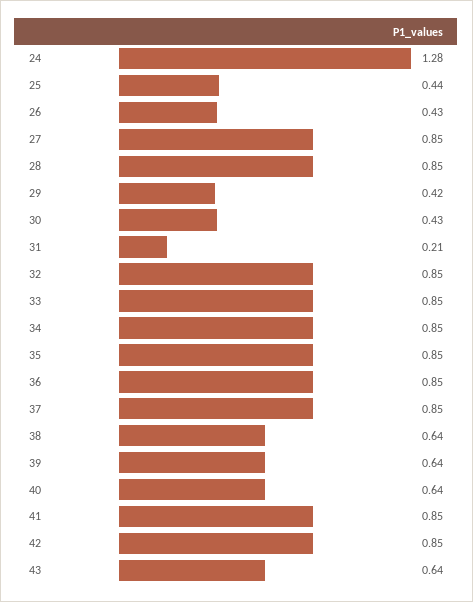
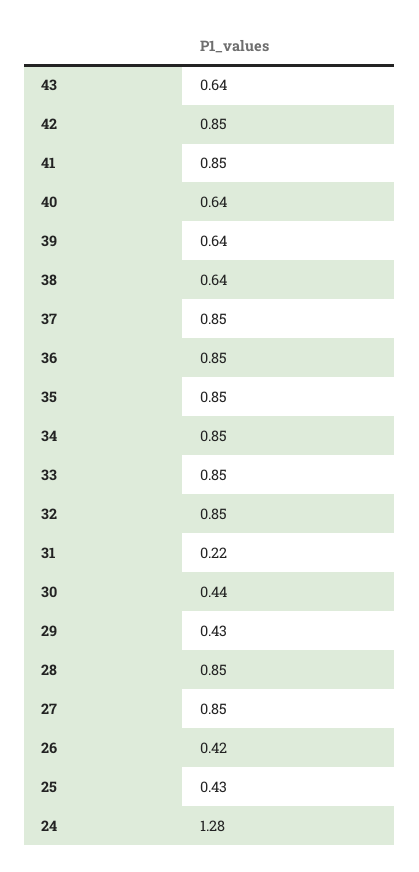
25: 0.44 -> 0.43
26: 0.43 -> 0.42
29: 0.42 -> 0.43
30: 0.43 -> 0.44
31: 0.21 -> 0.22

